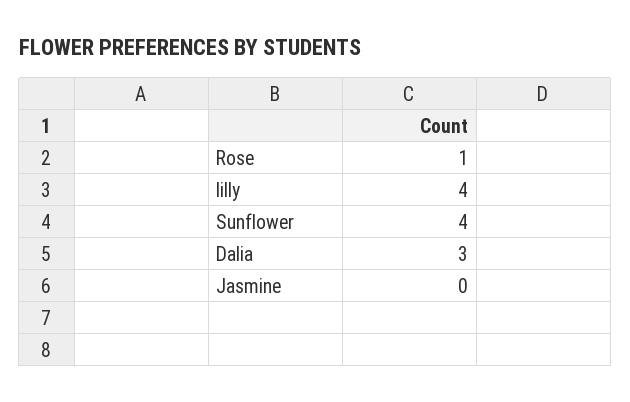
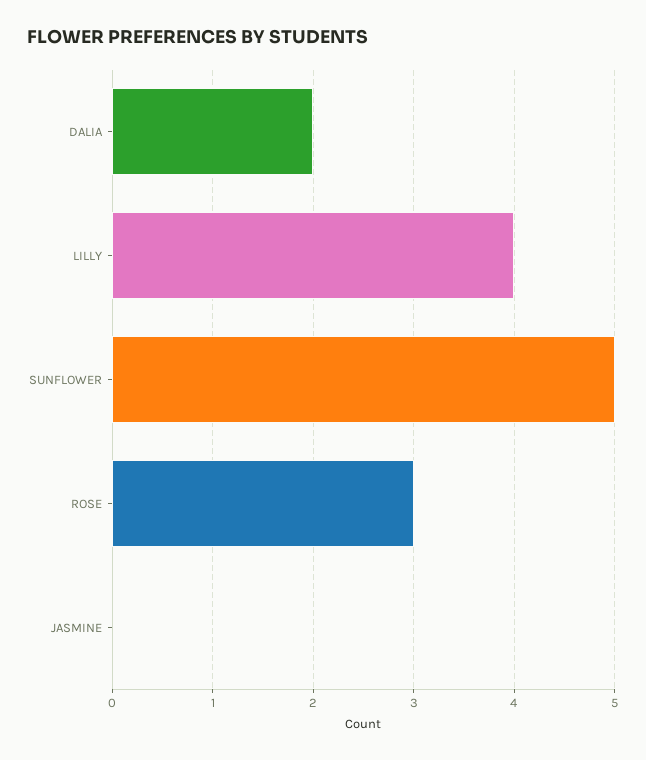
Rose: 1 -> 3
Sunflower: 4 -> 5
Dalia: 3 -> 2

